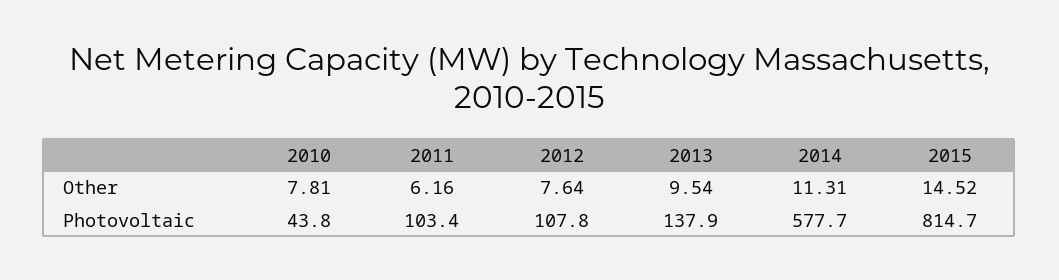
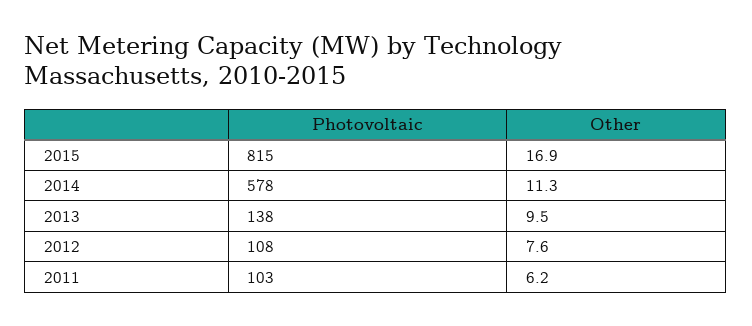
2010, Other: 7.81 -> none
2015, Other: 14.52 -> 16.9
2010, Photovoltaic: 43.8 -> none

